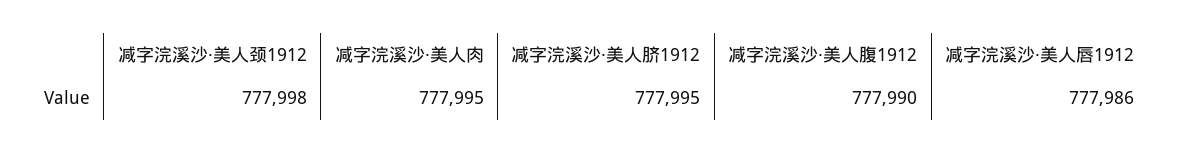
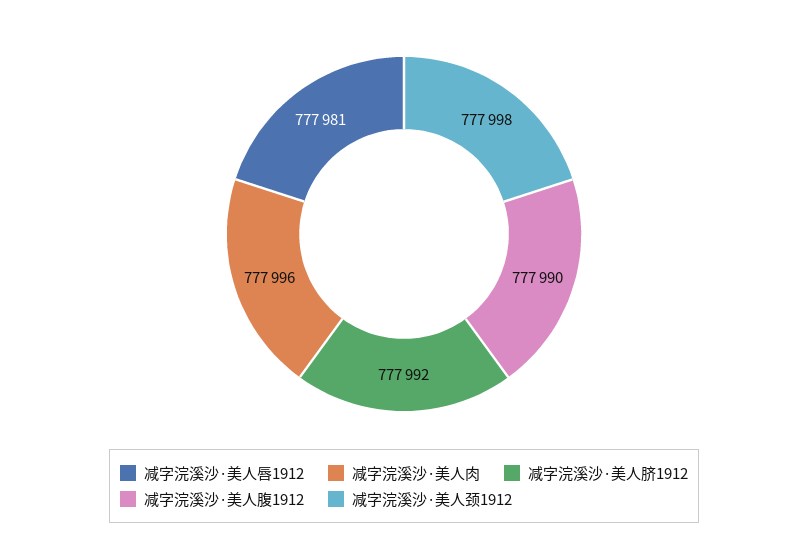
减字浣溪沙·美人肉: 777995 -> 777996
减字浣溪沙·美人脐1912: 777995 -> 777992
减字浣溪沙·美人唇1912: 777986 -> 777981

